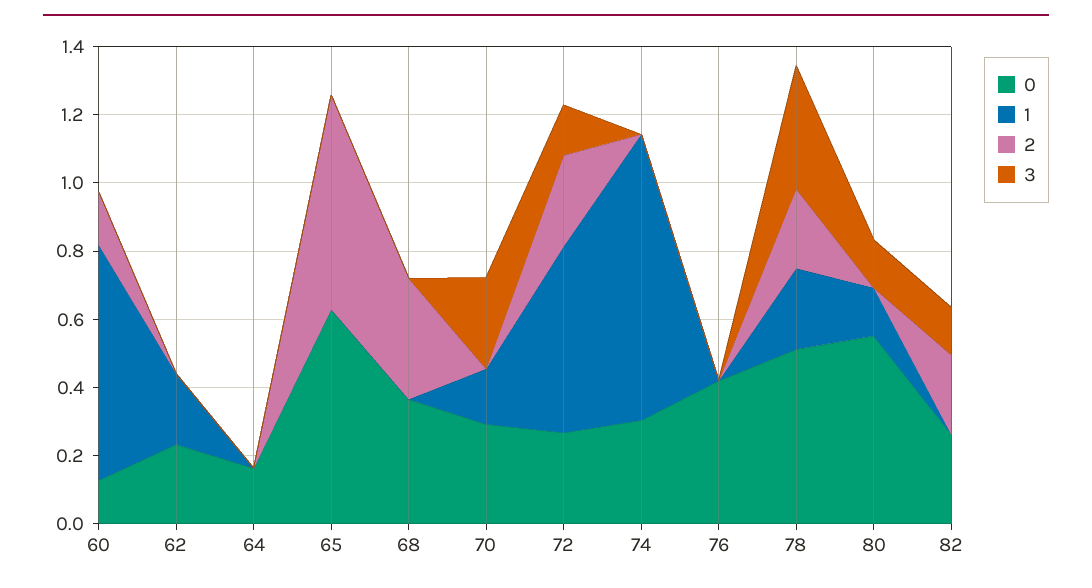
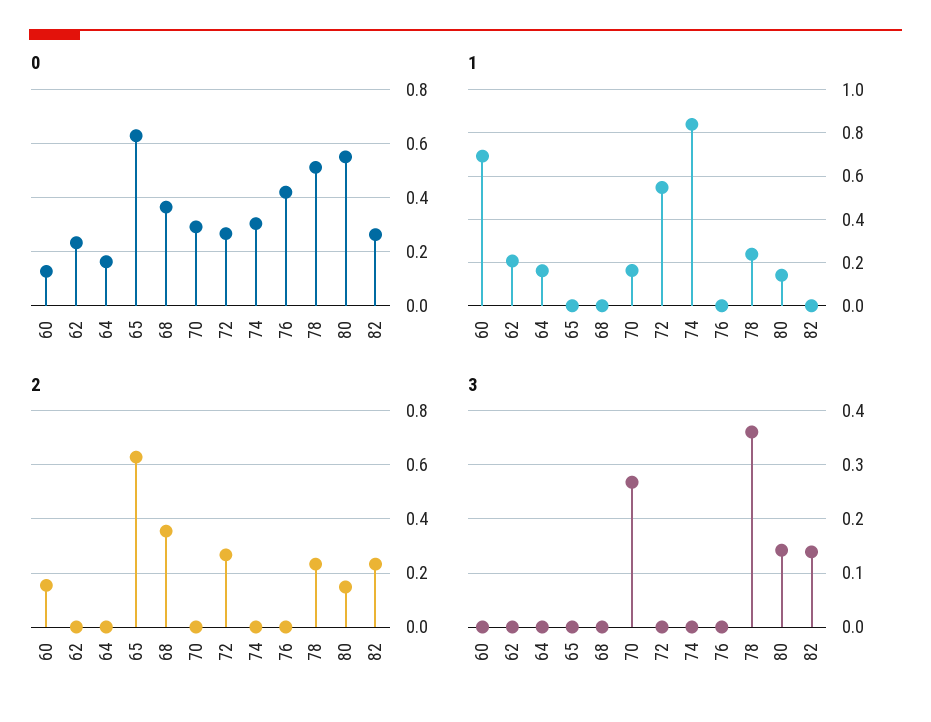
1, 64: 0 -> 0.15
3, 72: 0.15 -> 0
2, 80: 0 -> 0.15

